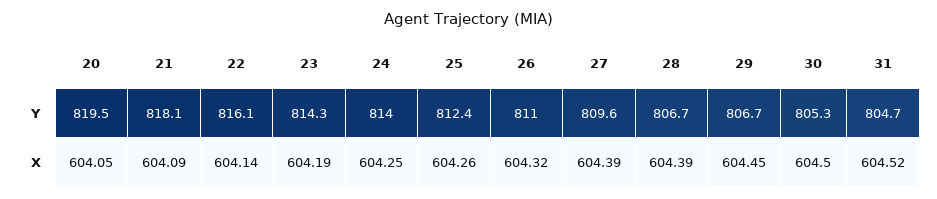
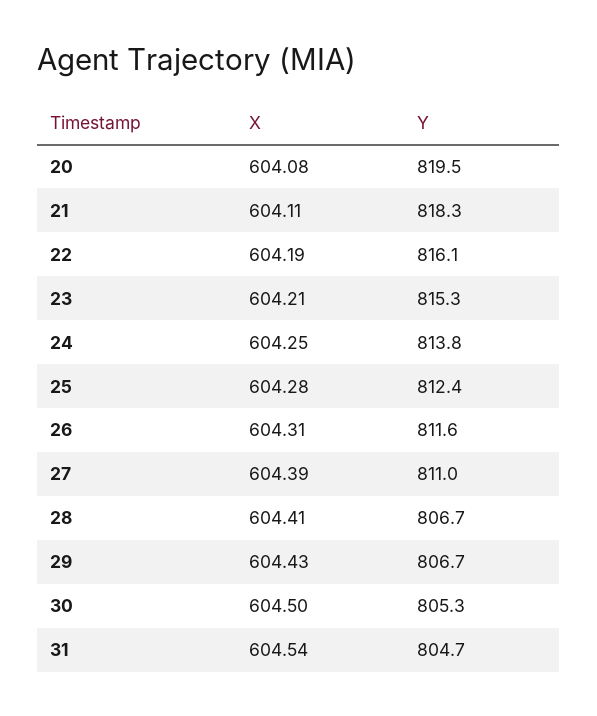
21, Y: 818.1 -> 818.3
23, Y: 814.3 -> 815.3
24, Y: 814 -> 813.8
26, Y: 811 -> 811.6
27, Y: 809.6 -> 811
20, X: 604.05 -> 604.08
21, X: 604.09 -> 604.11
22, X: 604.14 -> 604.19
23, X: 604.19 -> 604.21
25, X: 604.26 -> 604.28
26, X: 604.32 -> 604.31
28, X: 604.39 -> 604.41
29, X: 604.45 -> 604.43
31, X: 604.52 -> 604.54

